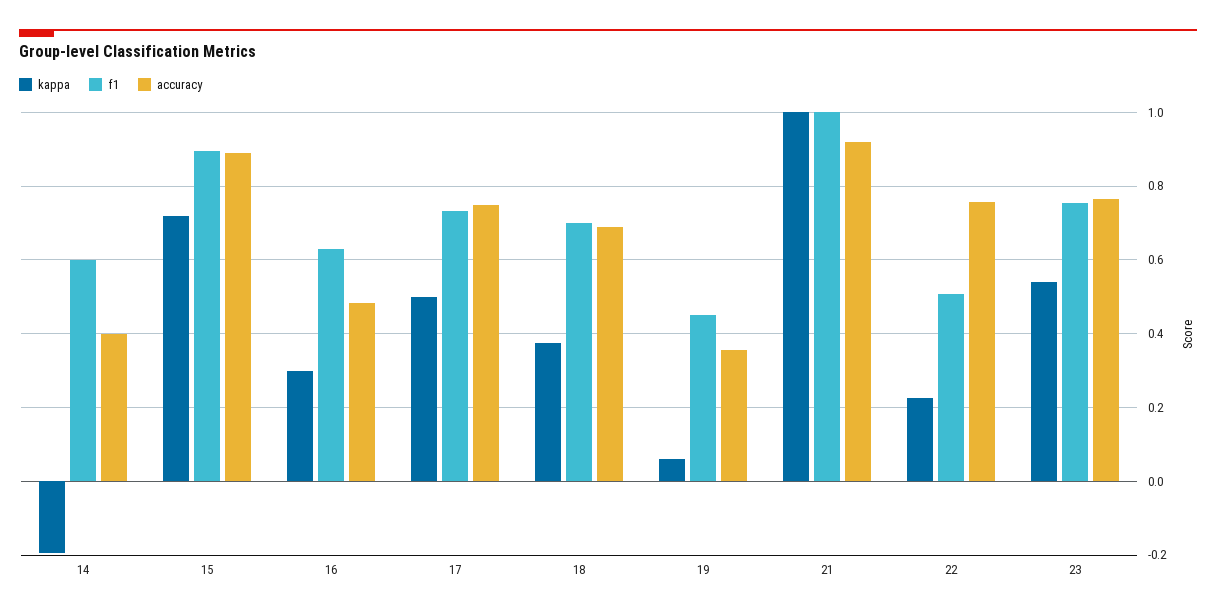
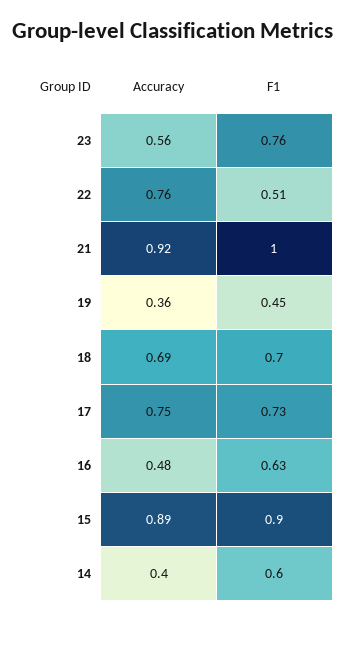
kappa, 14: -0.2 -> none
kappa, 15: 0.72 -> none
kappa, 16: 0.3 -> none
kappa, 17: 0.5 -> none
kappa, 18: 0.38 -> none
kappa, 19: 0.06 -> none
kappa, 21: 1 -> none
kappa, 22: 0.22 -> none
kappa, 23: 0.54 -> none
accuracy, 23: 0.76 -> 0.56

